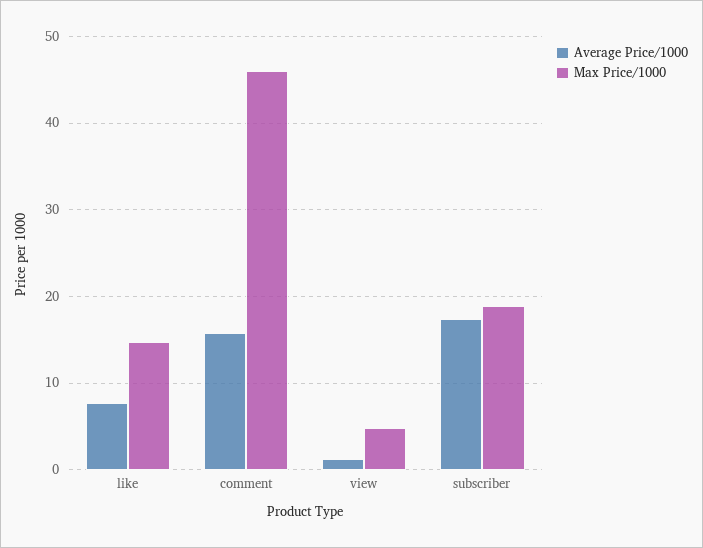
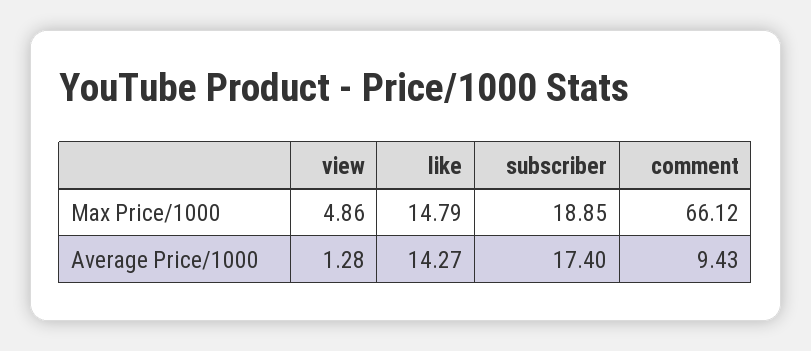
Average Price/1000, like: 8 -> 14.27
Average Price/1000, comment: 16 -> 9.43
Max Price/1000, comment: 46 -> 66.12

